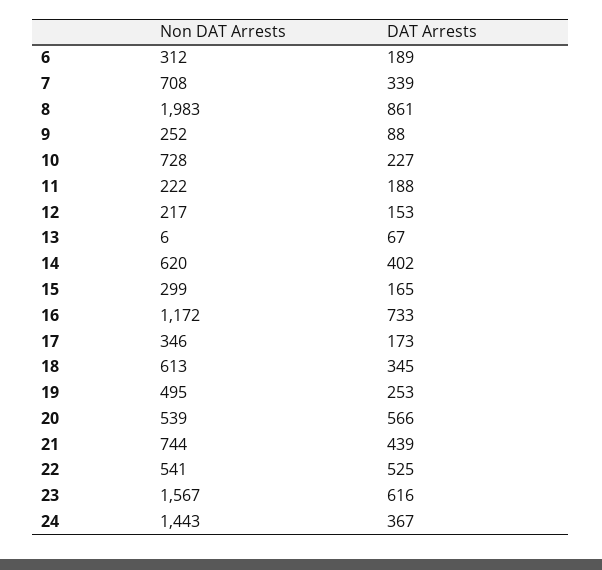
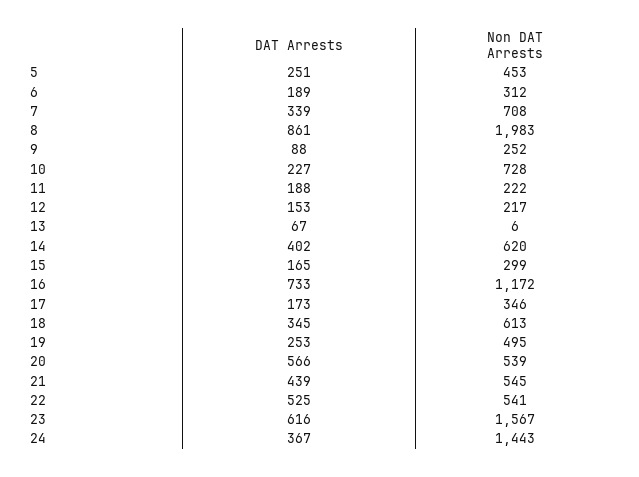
Non DAT Arrests, 21: 744 -> 545
DAT Arrests, 5: none -> 251
Non DAT Arrests, 5: none -> 453

